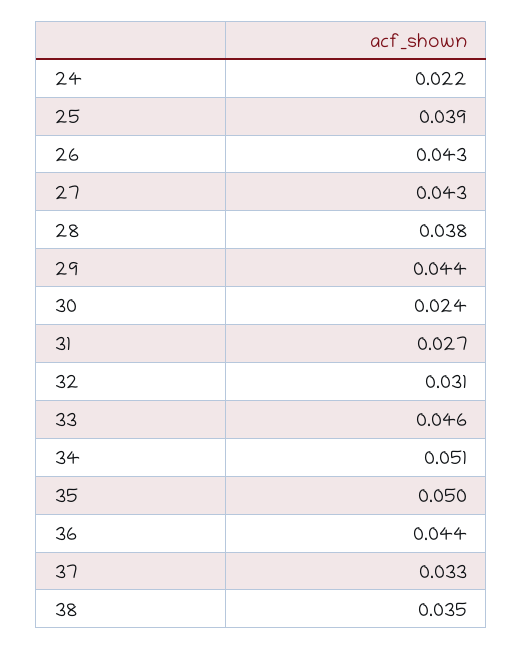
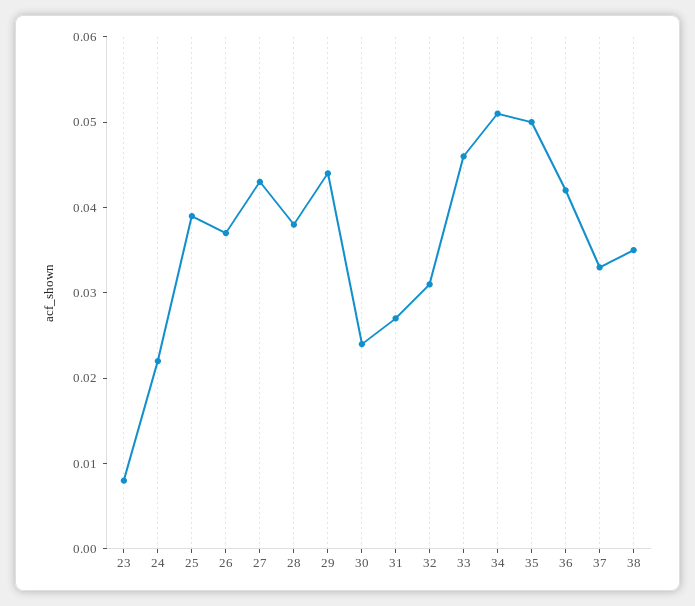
26: 0.043 -> 0.037
36: 0.044 -> 0.042
23: none -> 0.008

